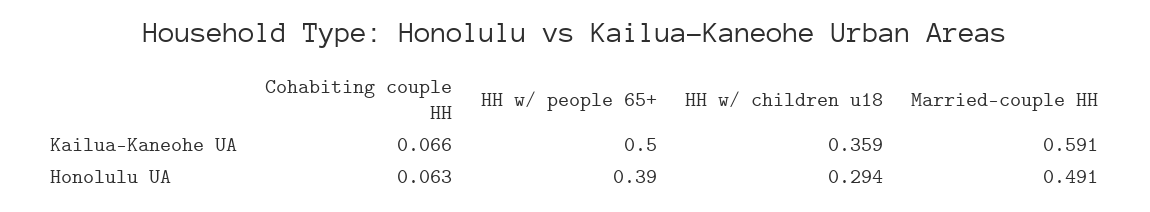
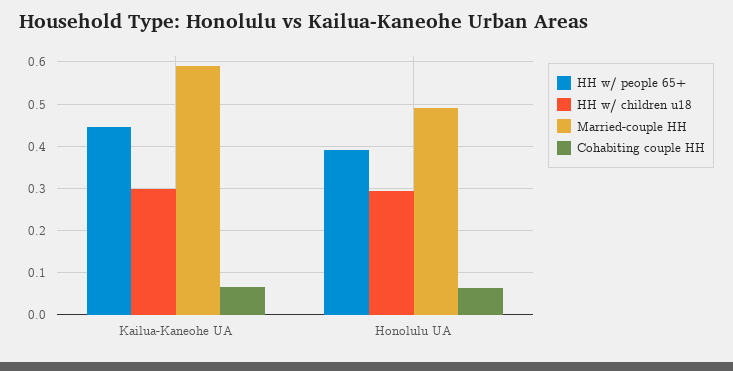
HH w/ people 65+, Kailua-Kaneohe UA: 0.5 -> 0.44
HH w/ children u18, Kailua-Kaneohe UA: 0.359 -> 0.3

